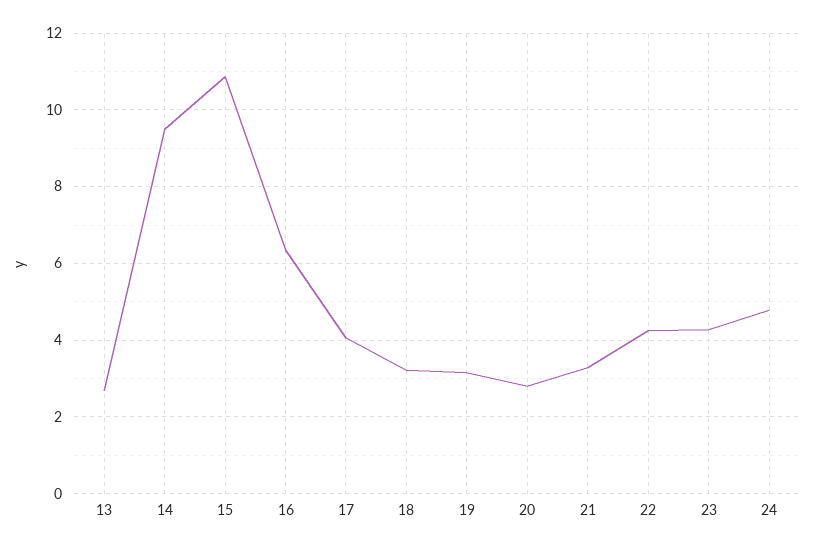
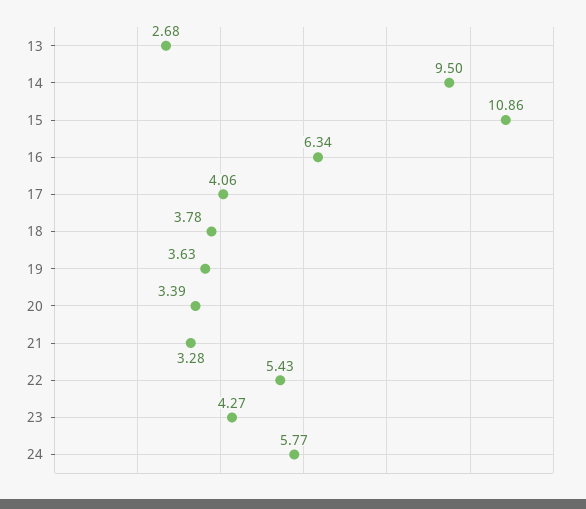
18: 3.2 -> 3.78
19: 3.2 -> 3.63
20: 2.8 -> 3.39
22: 4.2 -> 5.43
24: 4.8 -> 5.77

